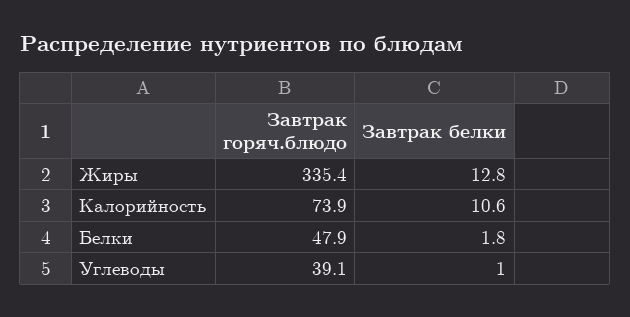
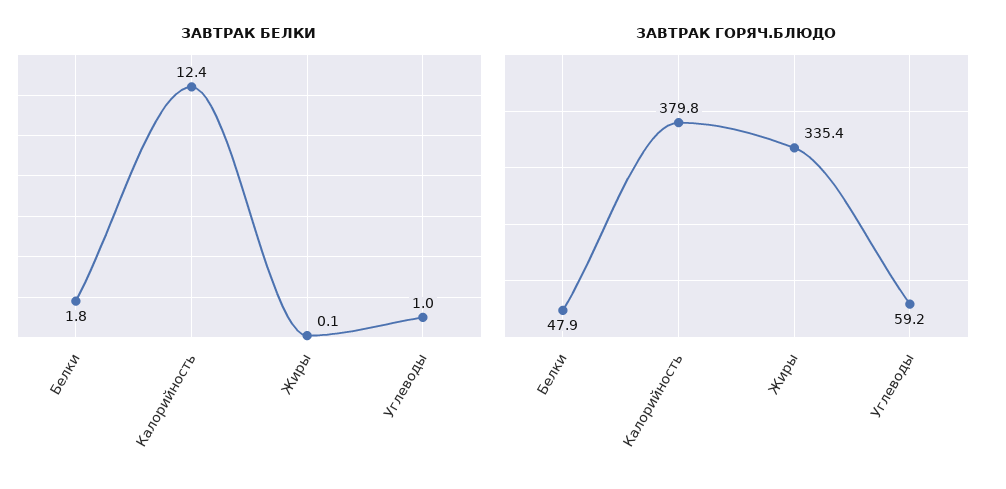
Завтрак белки, Жиры: 12.8 -> 0.1
Завтрак горяч.блюдо, Калорийность: 73.9 -> 379.8
Завтрак белки, Калорийность: 10.6 -> 12.4
Завтрак горяч.блюдо, Углеводы: 39.1 -> 59.2

